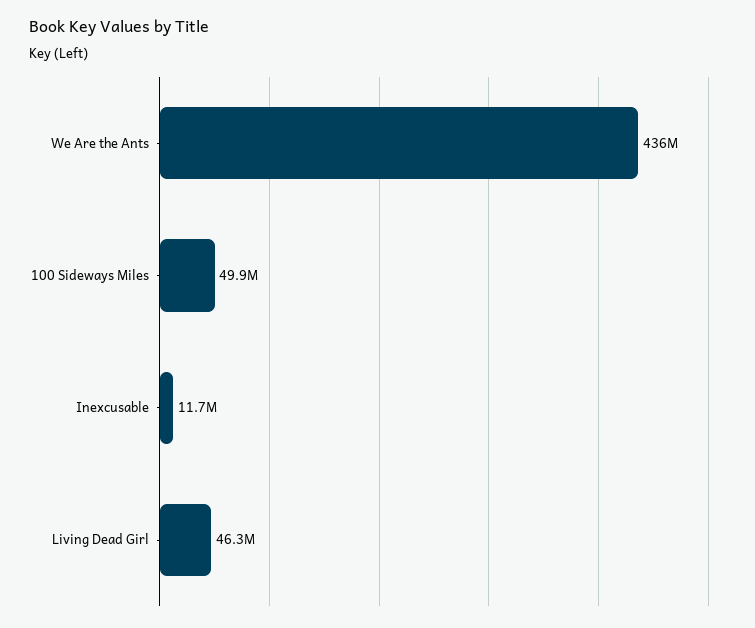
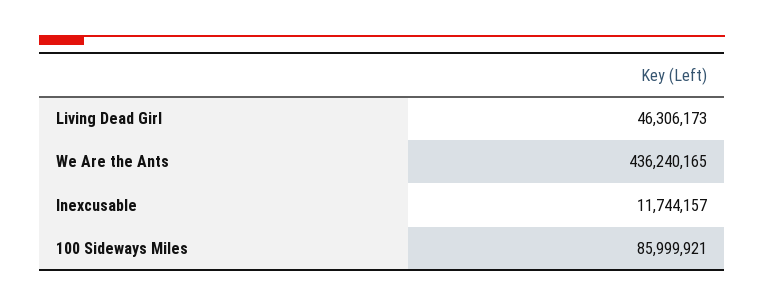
100 Sideways Miles: 49900000 -> 85999921

